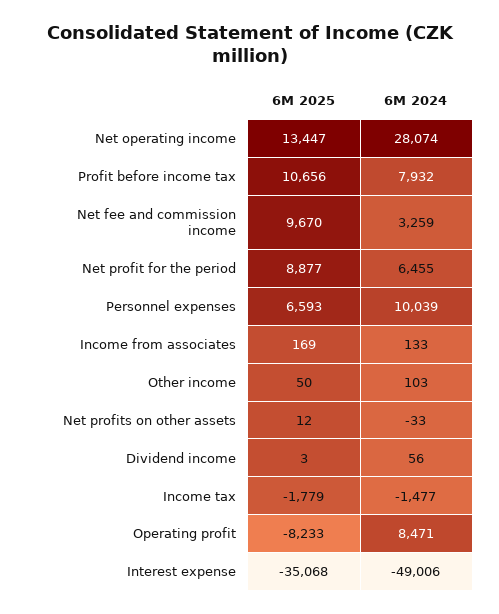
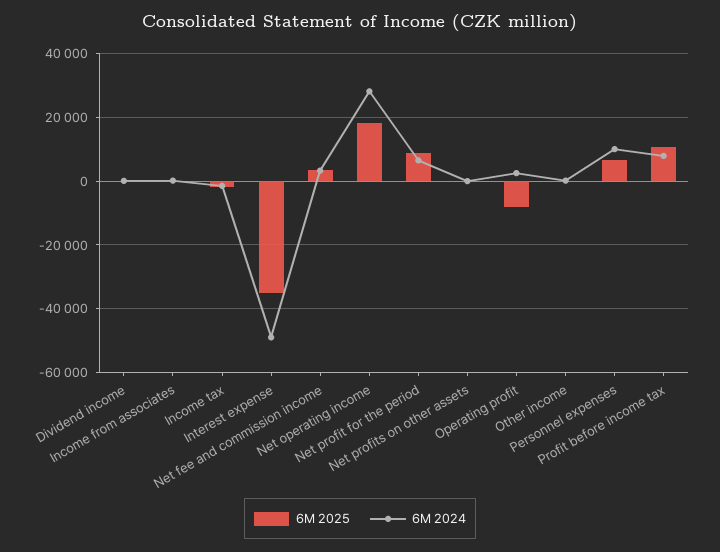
6M 2025, Net operating income: 13447 -> 18000
6M 2025, Net fee and commission income: 9670 -> 4000
6M 2024, Operating profit: 8471 -> 2000

